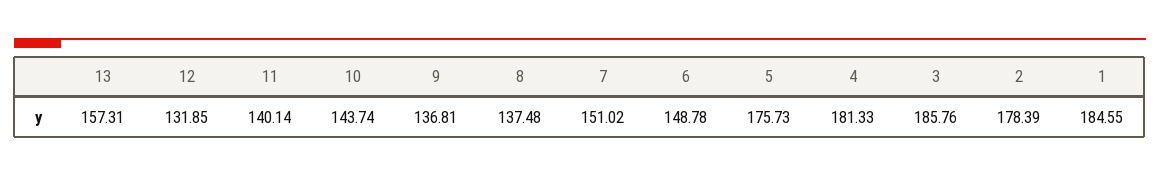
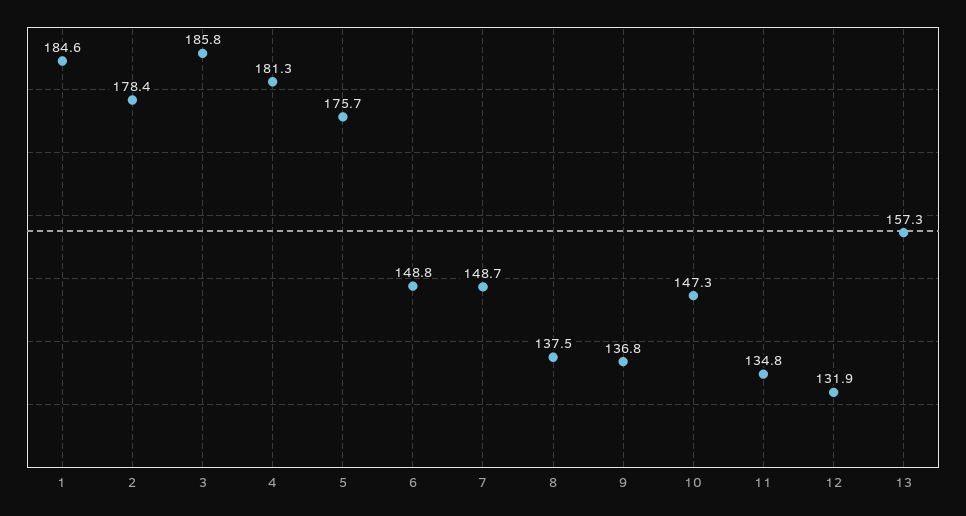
11: 140.14 -> 134.8
10: 143.74 -> 147.3
7: 151.02 -> 148.7

